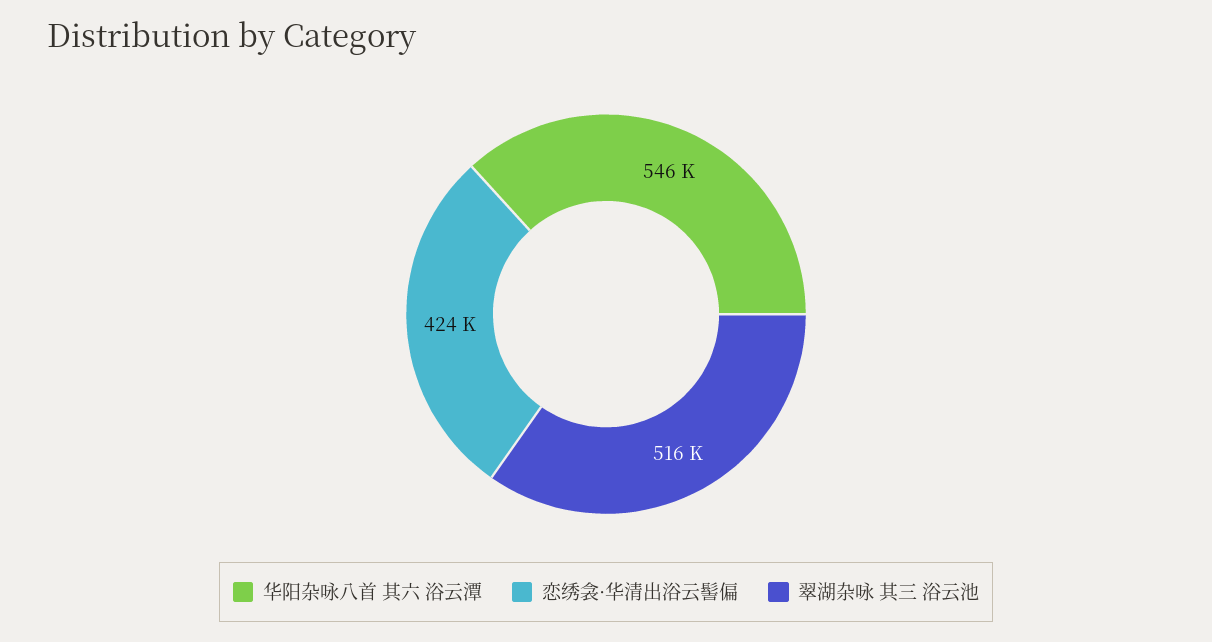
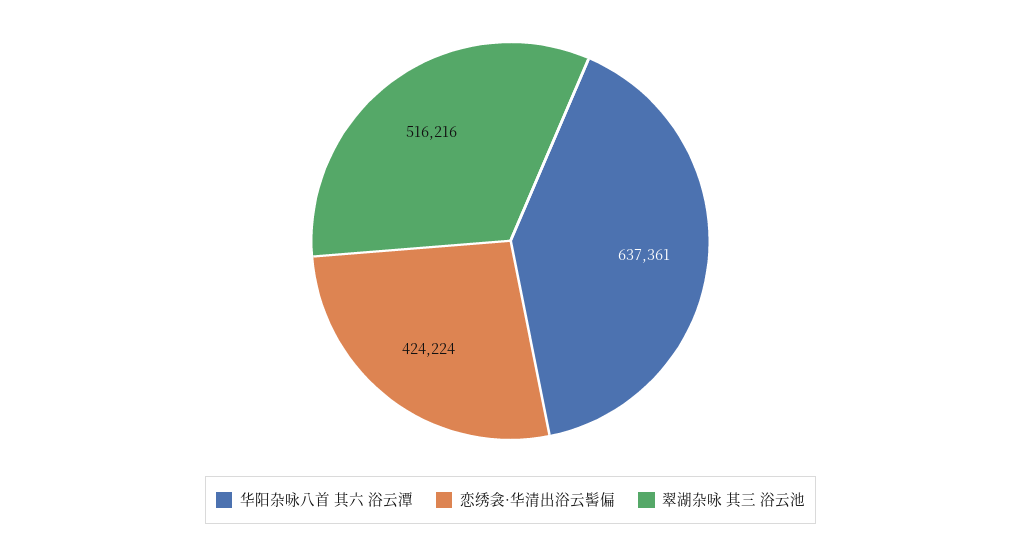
华阳杂咏八首 其六 浴云潭: 546000 -> 637361

